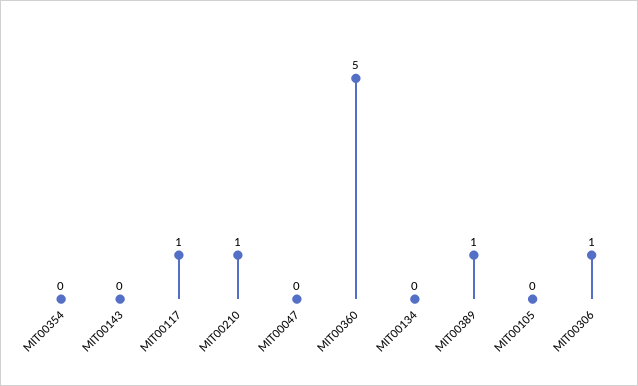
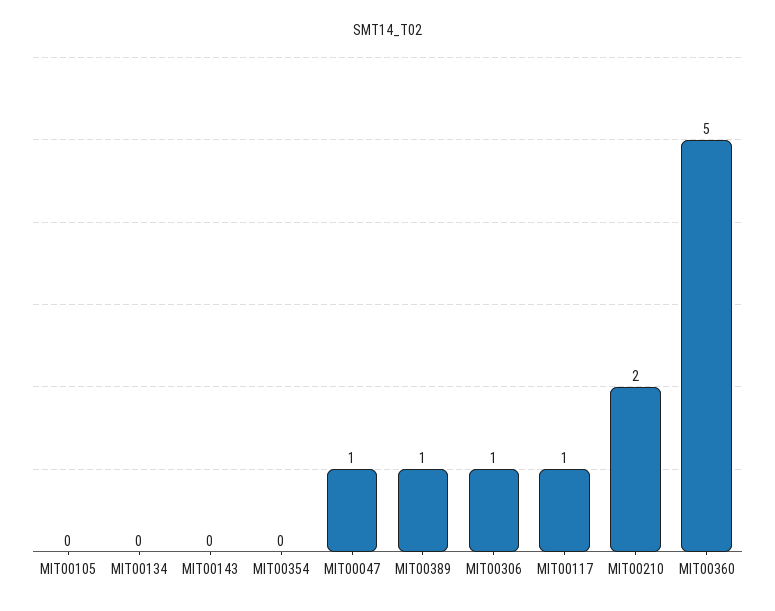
MIT00210: 1 -> 2
MIT00047: 0 -> 1

